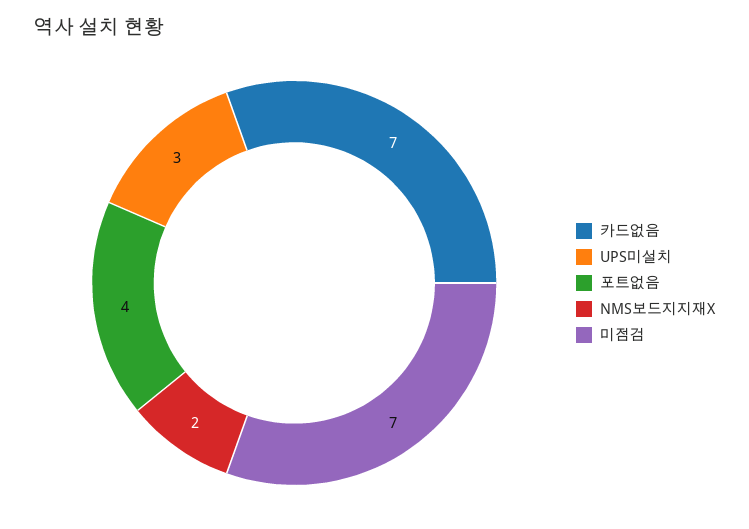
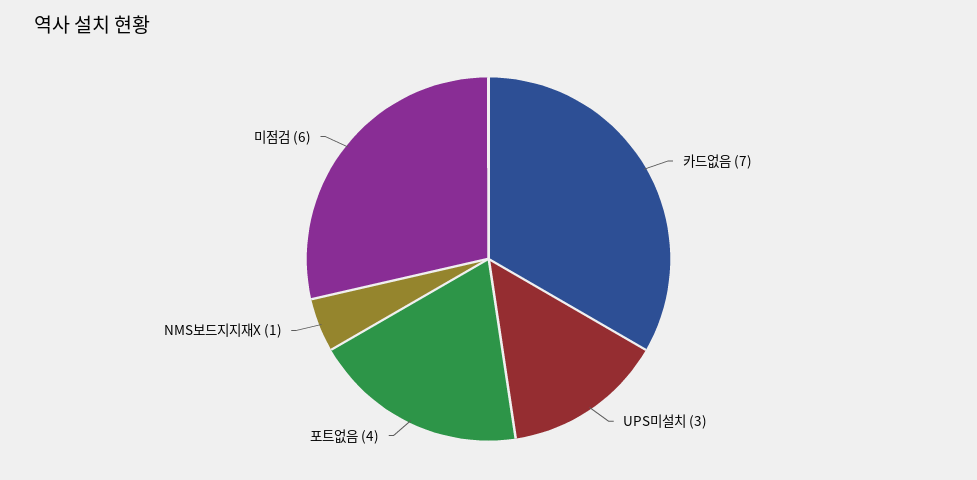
NMS보드지지재X: 2 -> 1
미점검: 7 -> 6

